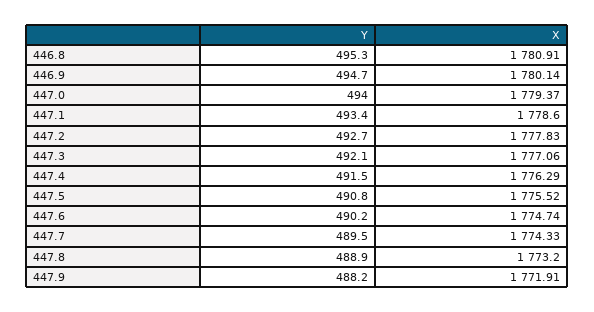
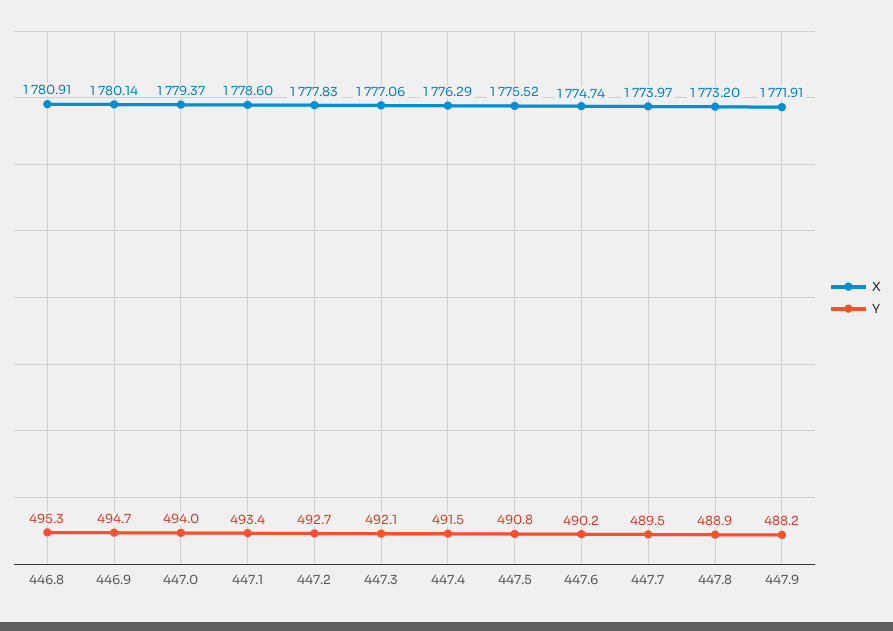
X, 447.7: 1774.33 -> 1773.97

